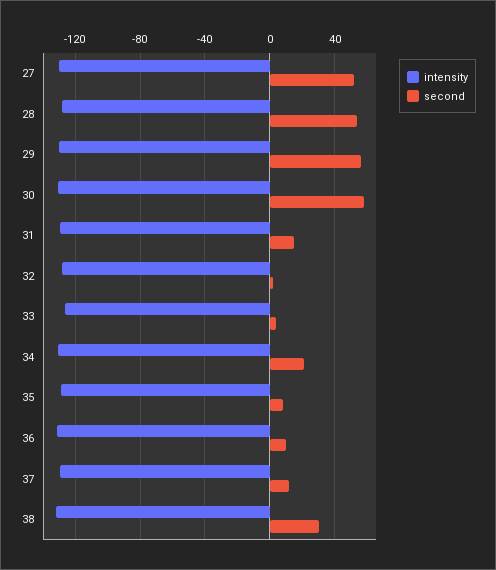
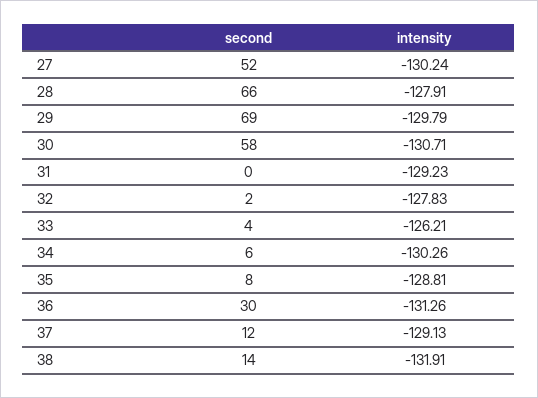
second, 28: 55 -> 66
second, 29: 55 -> 69
second, 31: 15 -> 0
second, 34: 20 -> 6
second, 36: 10 -> 30
second, 38: 30 -> 14

